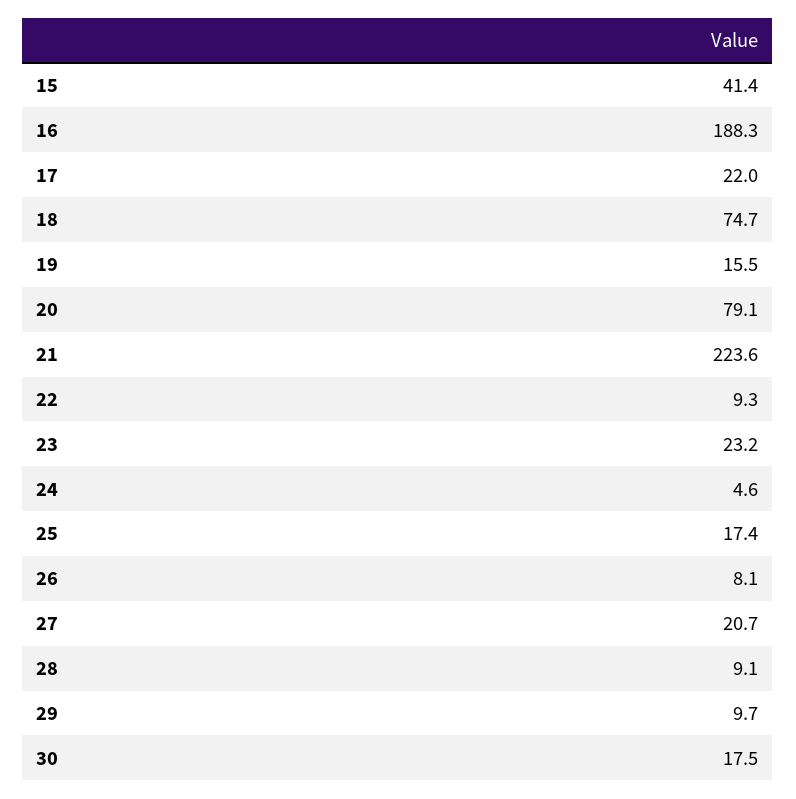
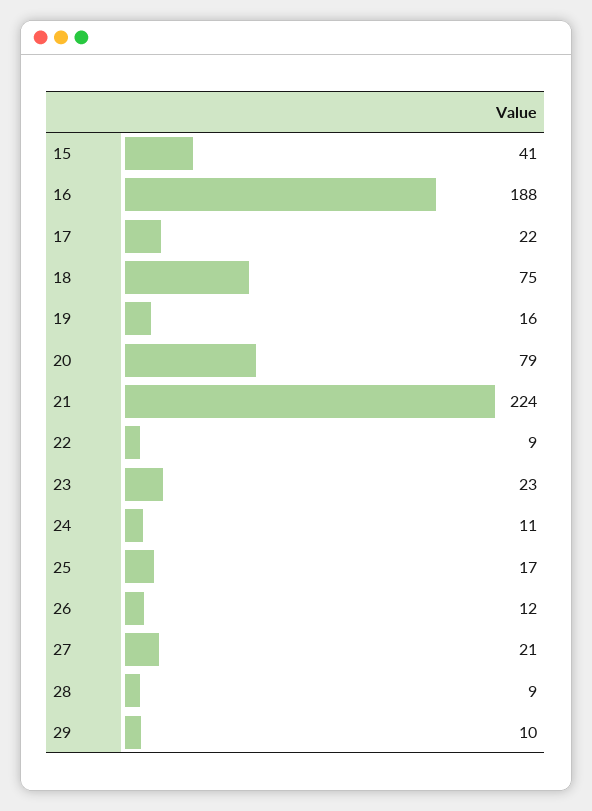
24: 4.6 -> 11
26: 8.1 -> 12
30: 17.5 -> none

